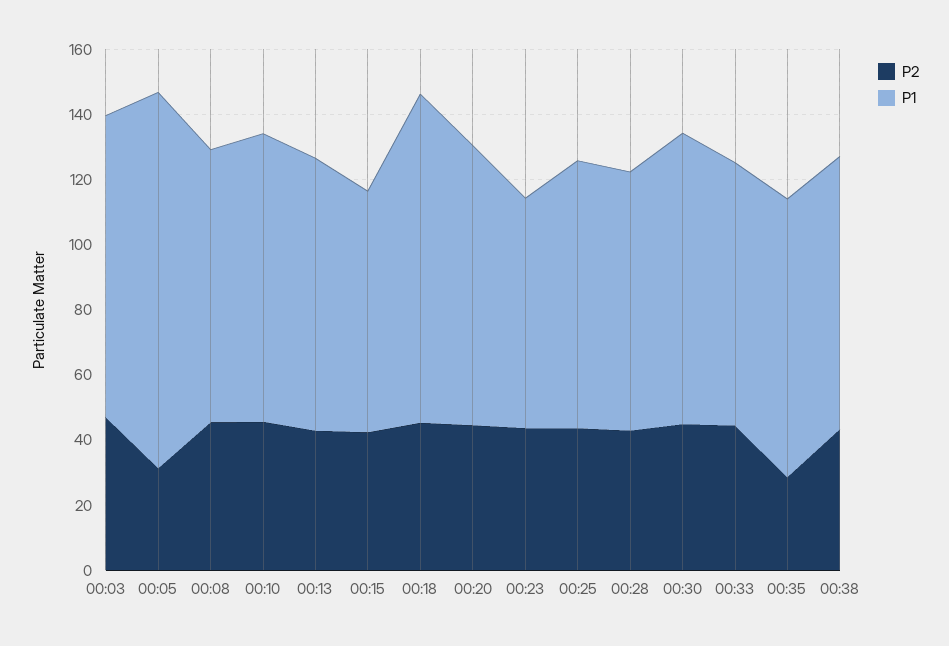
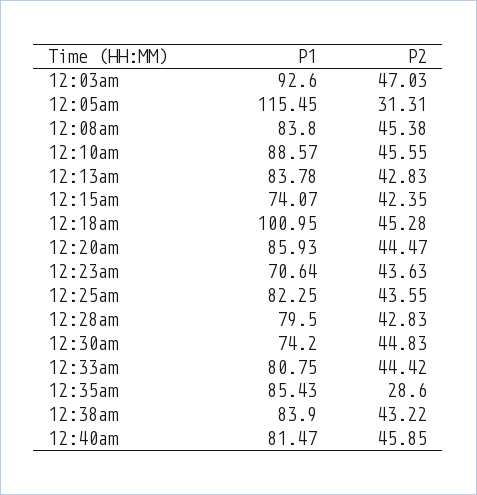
P1, 00:30: 90 -> 74.2
P1, 12:40am: none -> 81.47
P2, 12:40am: none -> 45.85

